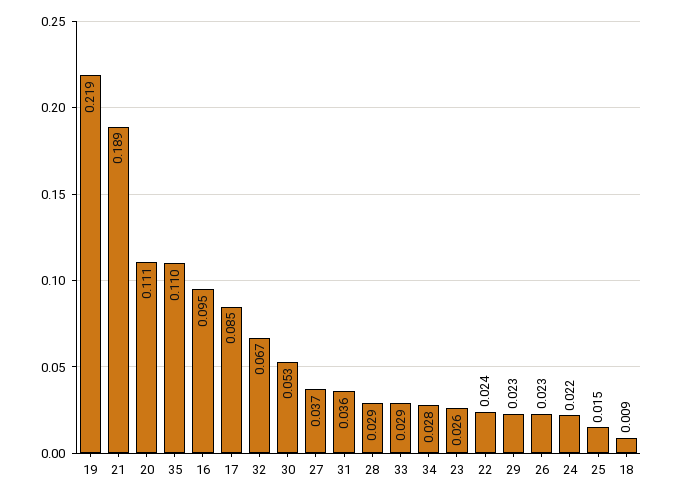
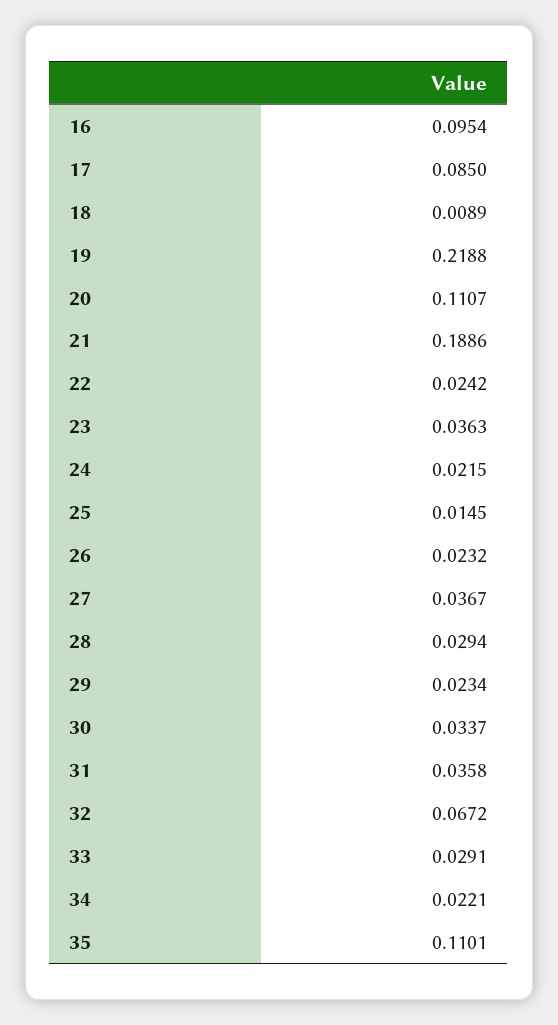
30: 0.053 -> 0.0337
34: 0.028 -> 0.0221
23: 0.026 -> 0.0363

